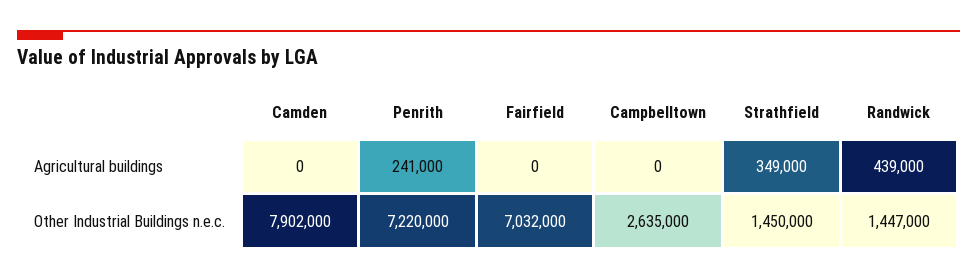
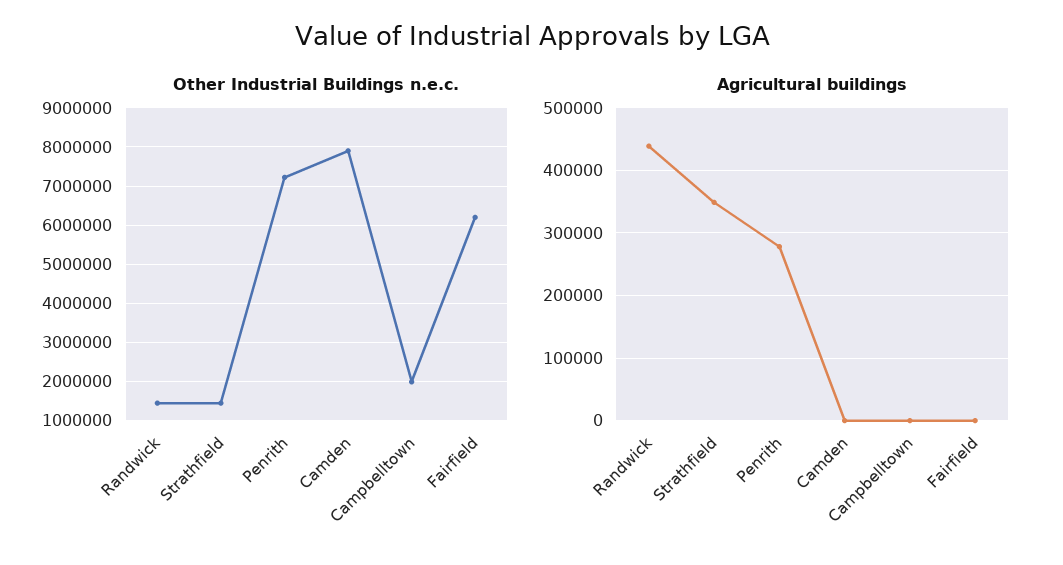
Agricultural buildings, Penrith: 241000 -> 280000
Other Industrial Buildings n.e.c., Fairfield: 7032000 -> 6200000
Other Industrial Buildings n.e.c., Campbelltown: 2635000 -> 2000000

